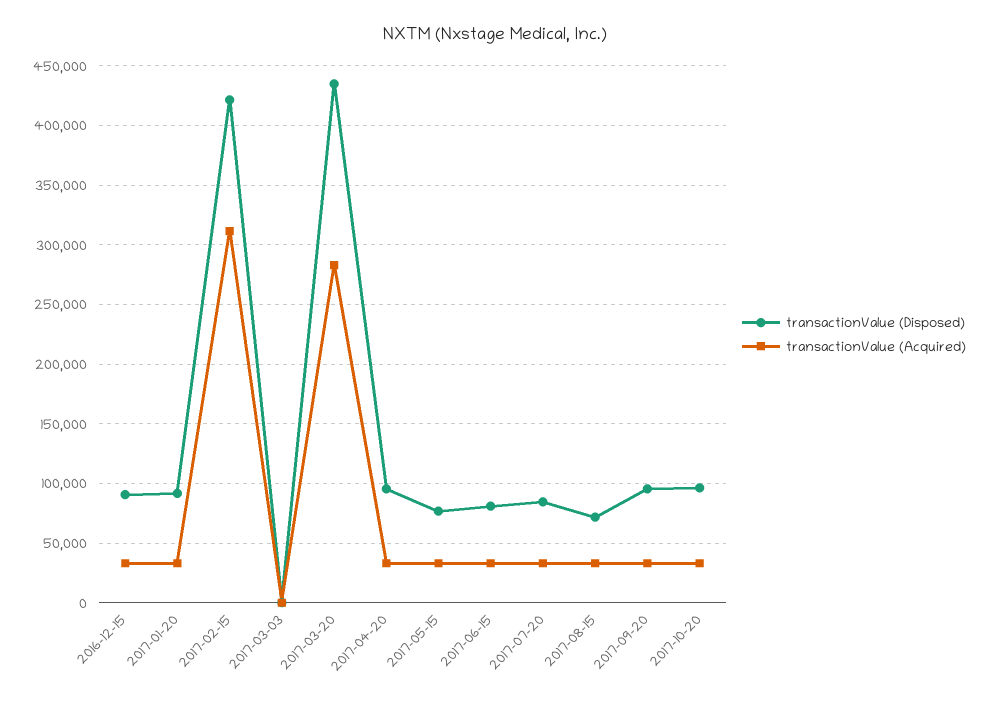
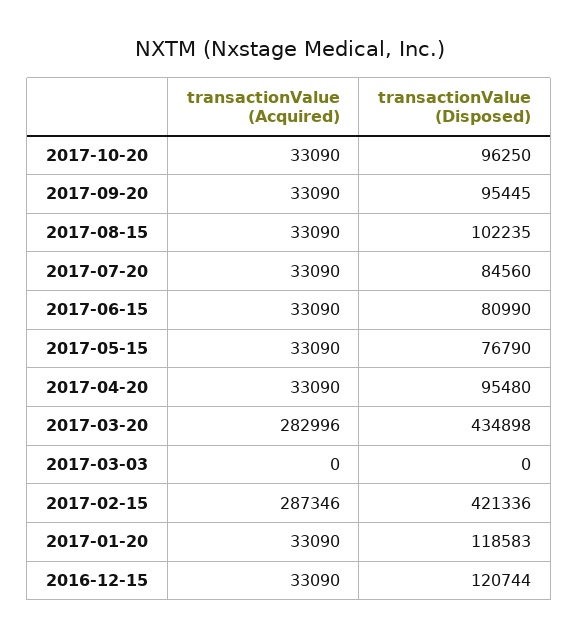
transactionValue (Disposed), 2016-12-15: 90000 -> 120744
transactionValue (Disposed), 2017-01-20: 90000 -> 118583
transactionValue (Acquired), 2017-02-15: 310000 -> 287346
transactionValue (Disposed), 2017-08-15: 70000 -> 102235

